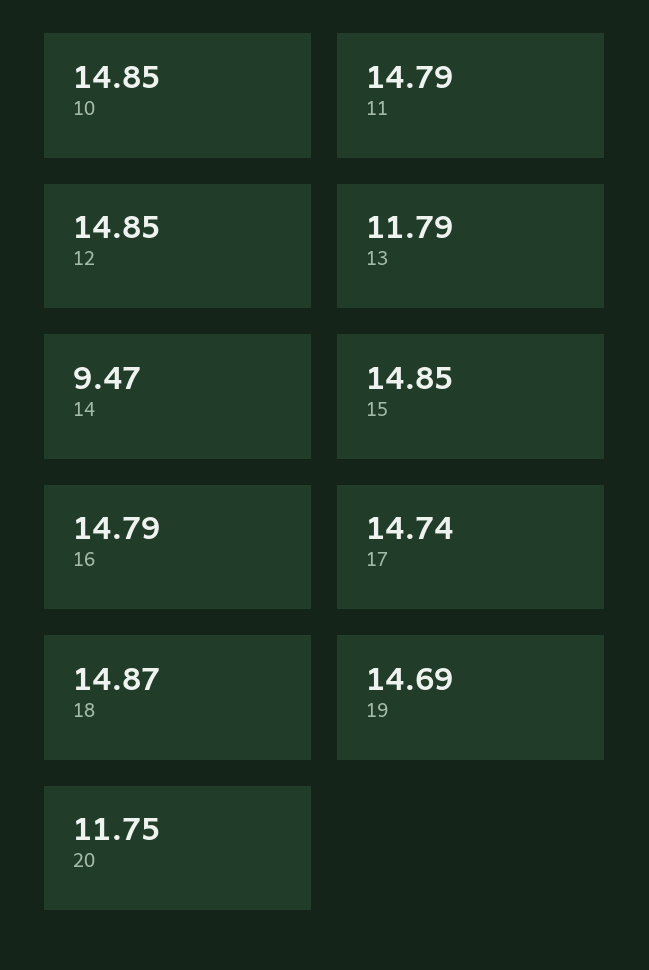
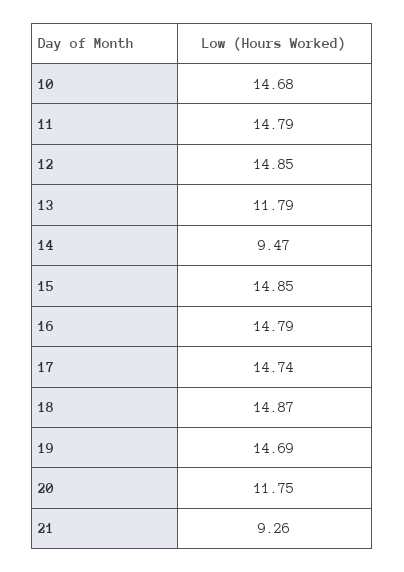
10: 14.85 -> 14.68
21: none -> 9.26

